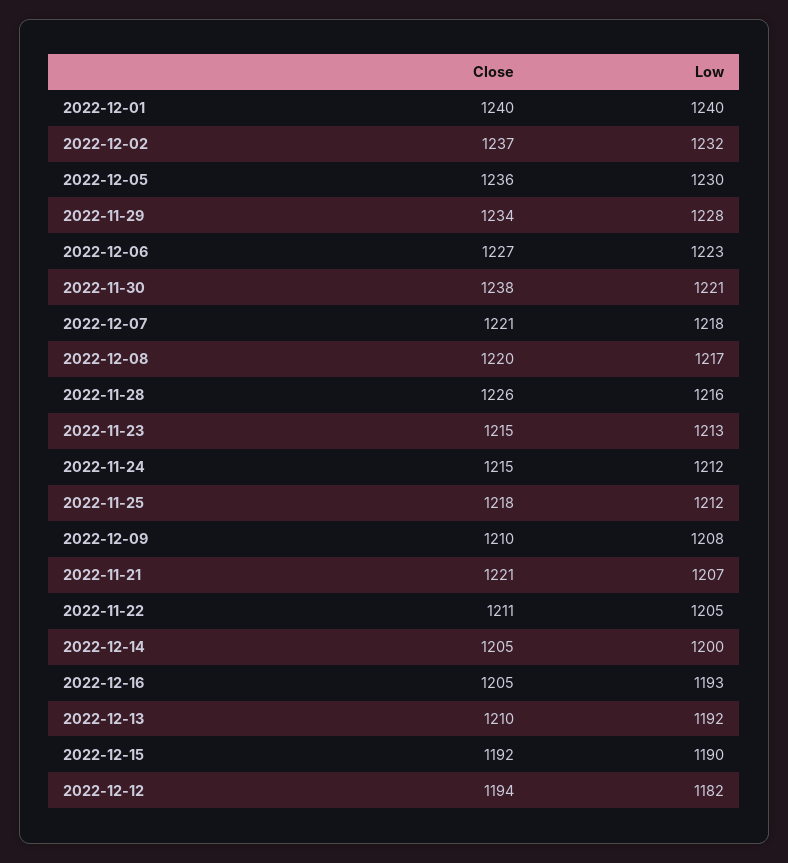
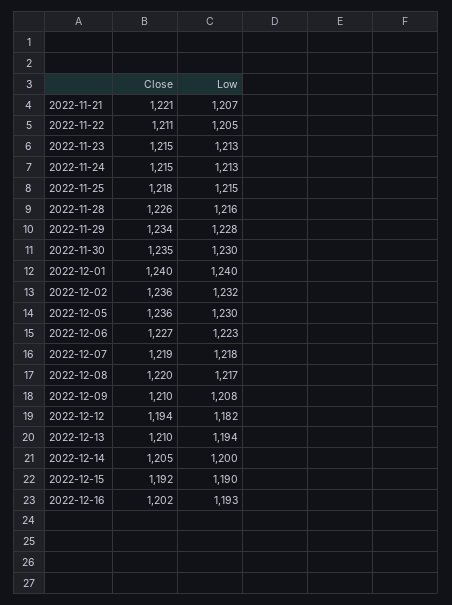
Close, 2022-12-02: 1237 -> 1236
Close, 2022-11-30: 1238 -> 1235
Low, 2022-11-30: 1221 -> 1230
Close, 2022-12-07: 1221 -> 1219
Low, 2022-11-24: 1212 -> 1213
Low, 2022-11-25: 1212 -> 1215
Close, 2022-12-16: 1205 -> 1202
Low, 2022-12-13: 1192 -> 1194

